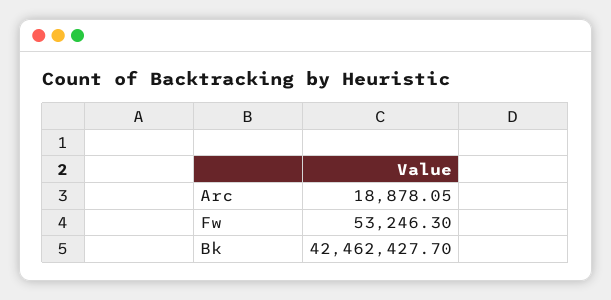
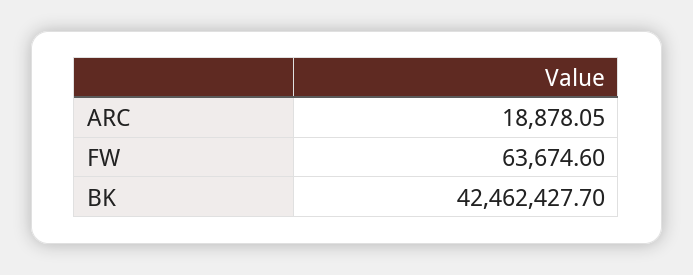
Fw: 53246.3 -> 63674.6

